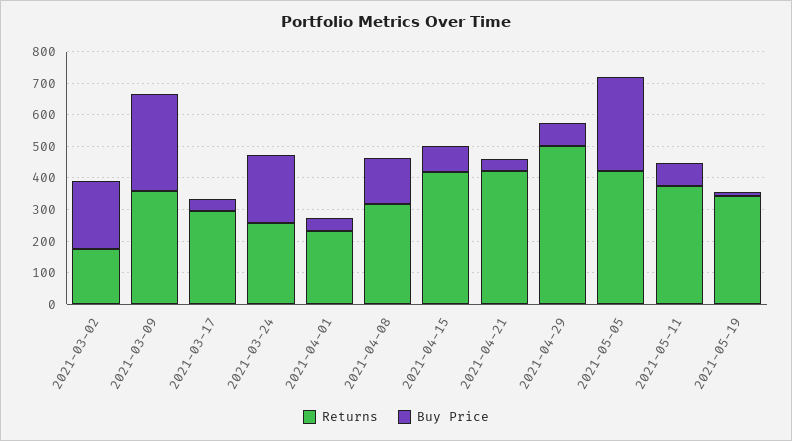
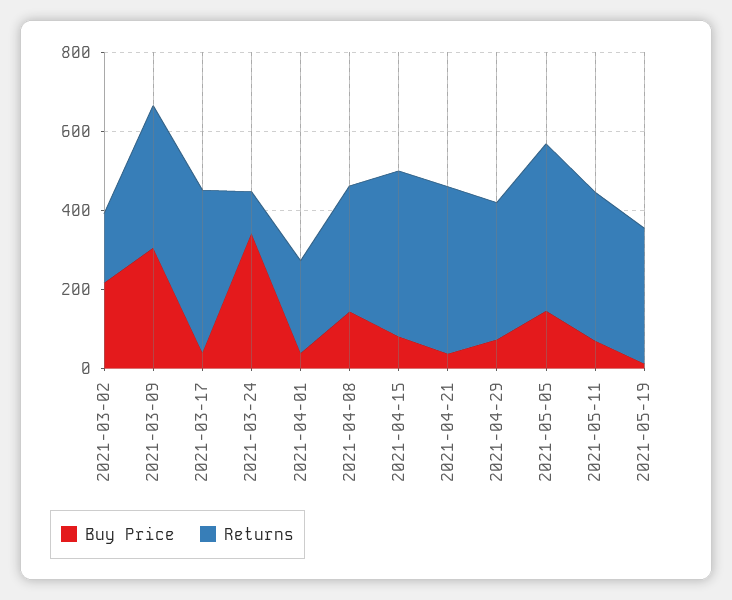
Returns, 2021-03-17: 300 -> 400
Returns, 2021-03-24: 250 -> 100
Buy Price, 2021-03-24: 200 -> 350
Returns, 2021-04-29: 500 -> 350
Buy Price, 2021-05-05: 300 -> 150

